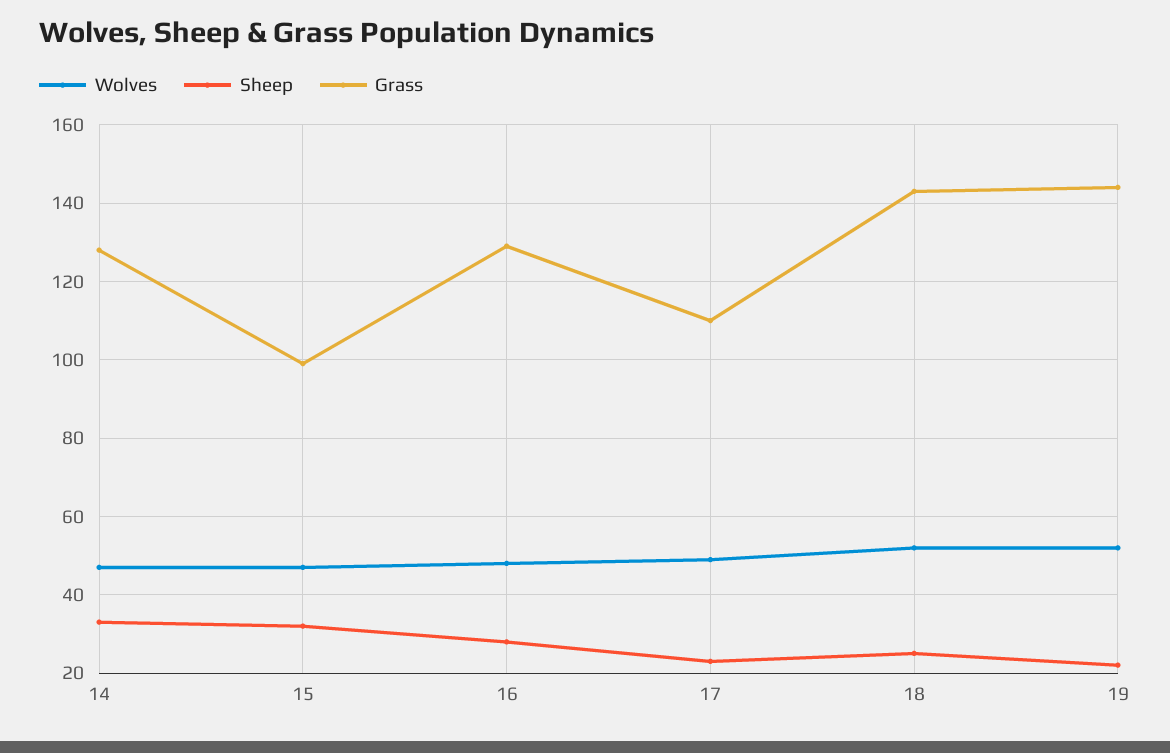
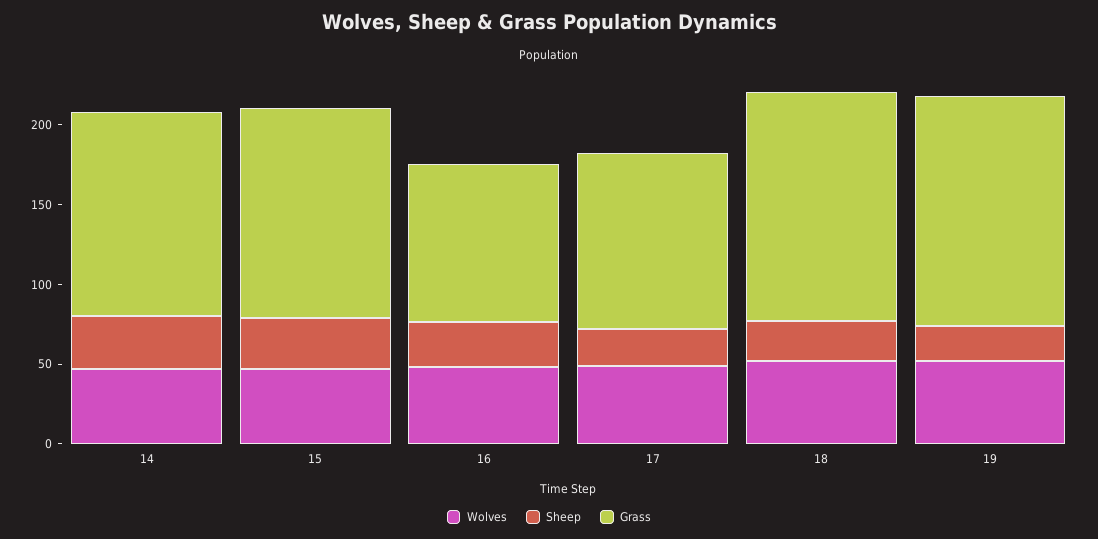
Grass, 15: 100 -> 130
Grass, 16: 130 -> 100

